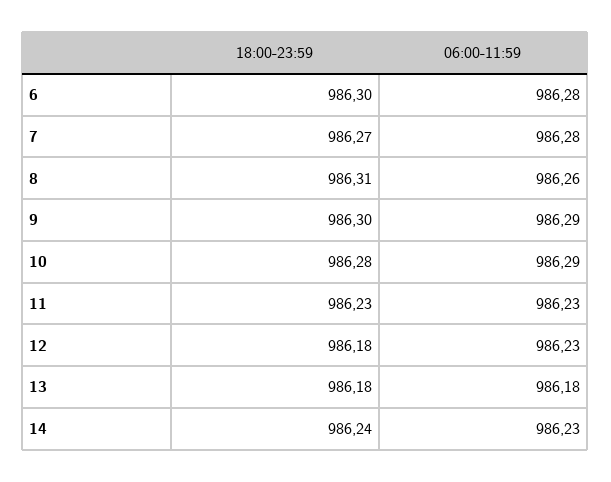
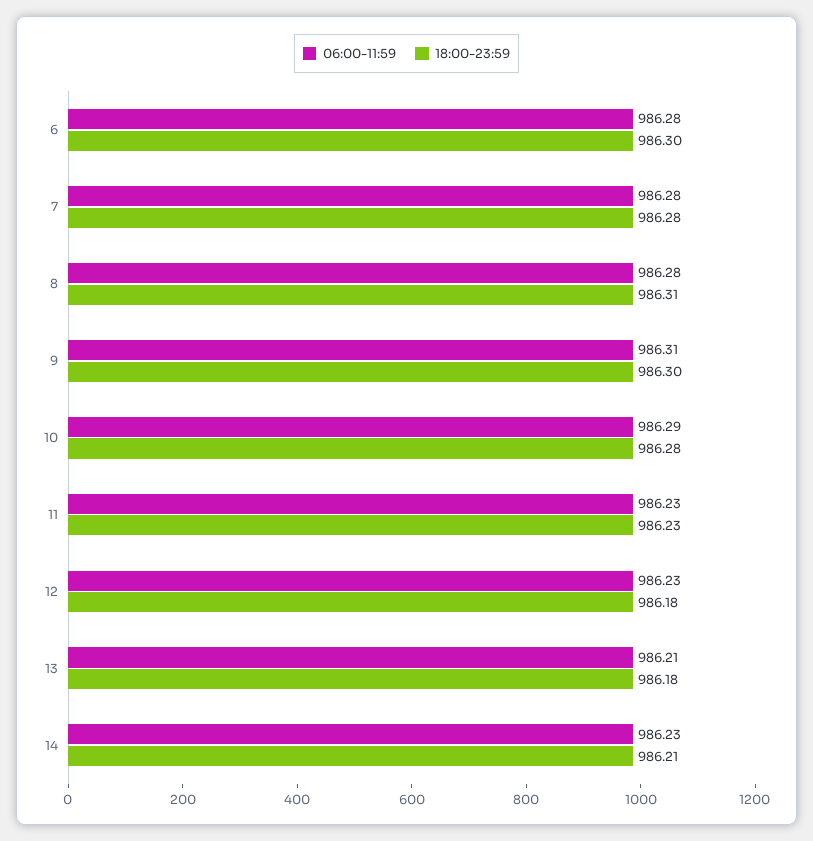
18:00-23:59, 7: 986.27 -> 986.28
06:00-11:59, 8: 986.26 -> 986.28
06:00-11:59, 9: 986.29 -> 986.31
06:00-11:59, 13: 986.18 -> 986.21
18:00-23:59, 14: 986.24 -> 986.21

